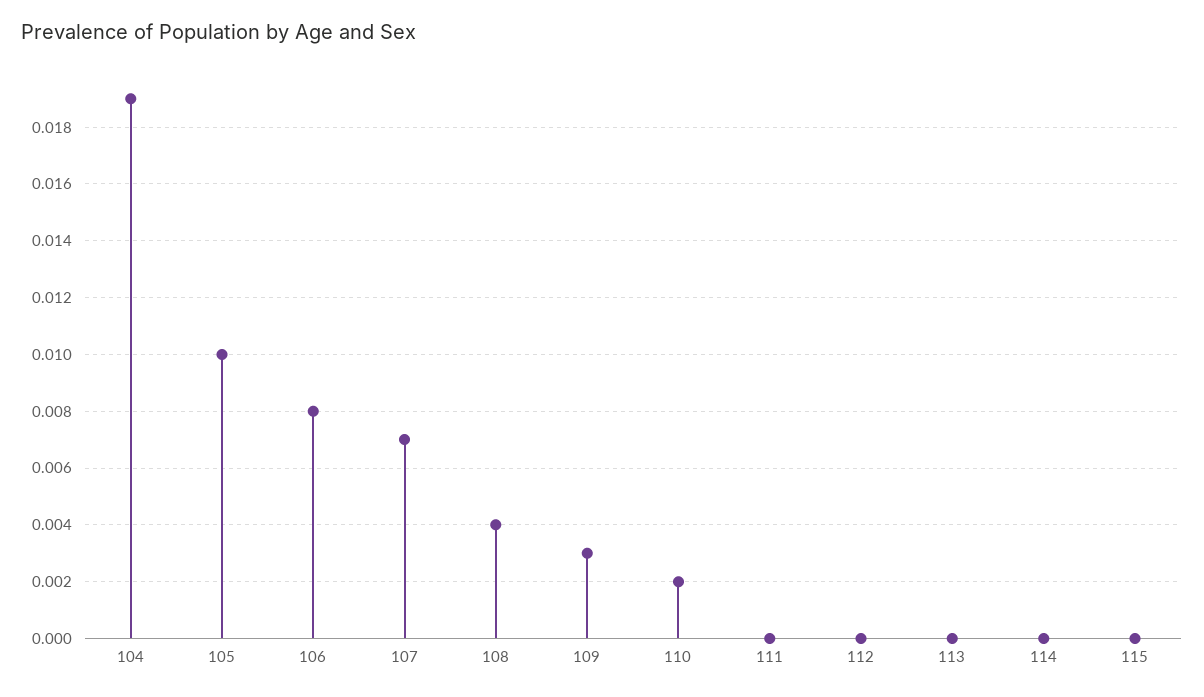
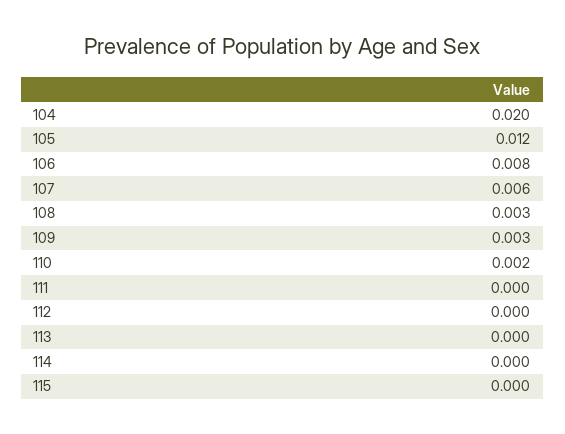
104: 0.019 -> 0.02
105: 0.01 -> 0.012
107: 0.007 -> 0.006
108: 0.004 -> 0.003

